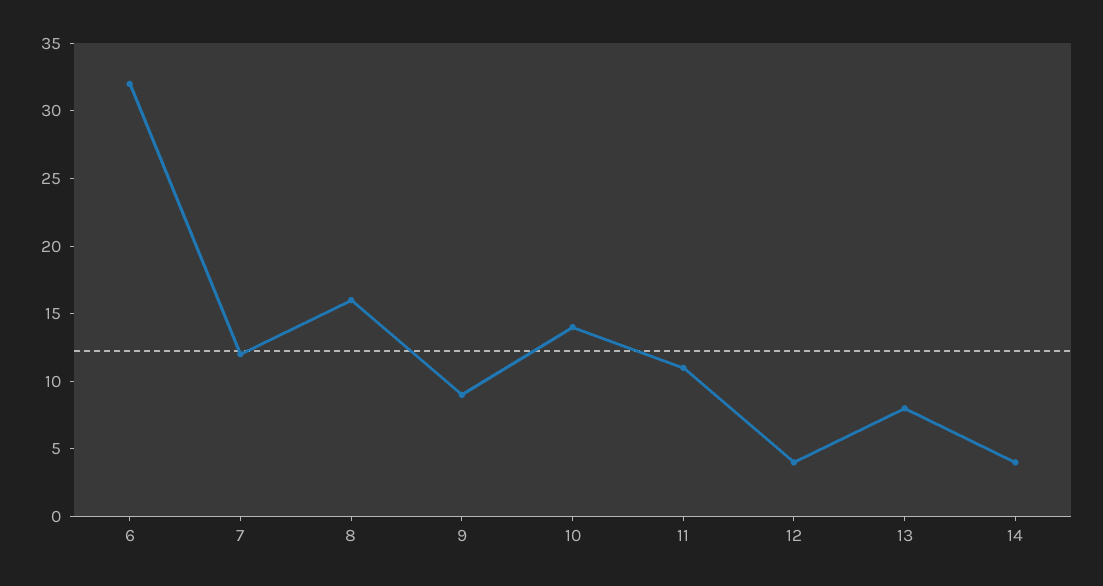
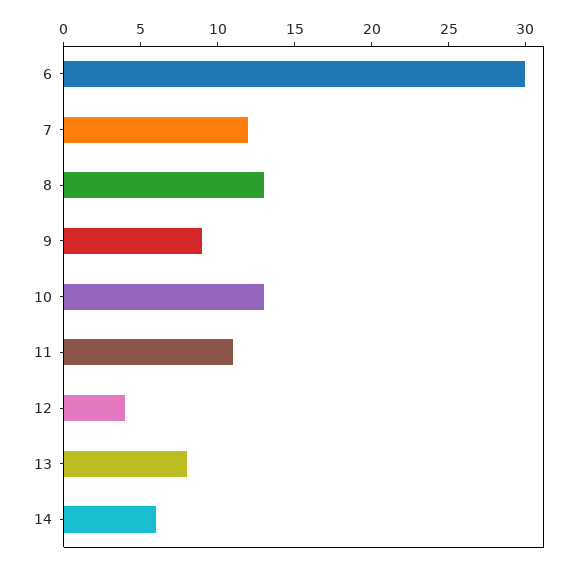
6: 32 -> 30
8: 16 -> 13
10: 14 -> 13
14: 4 -> 6

